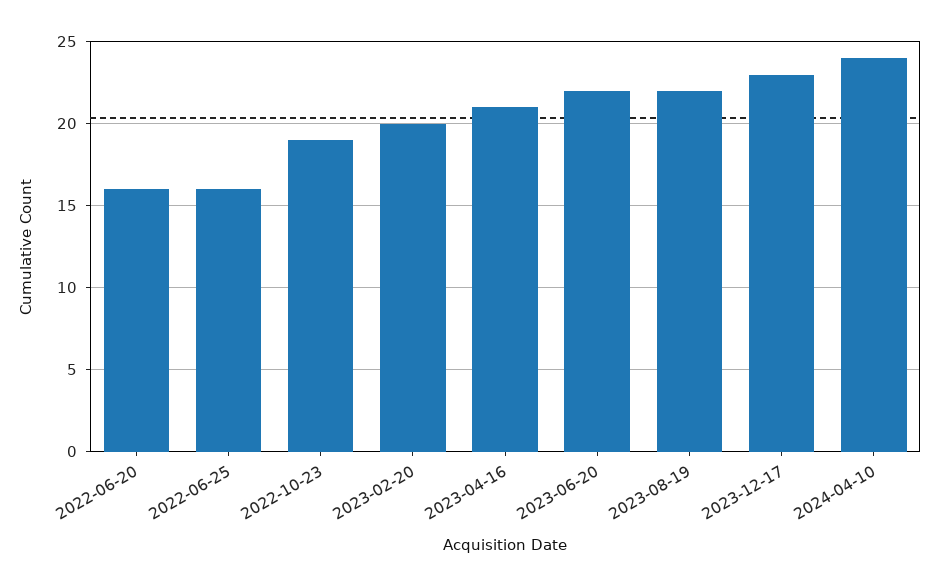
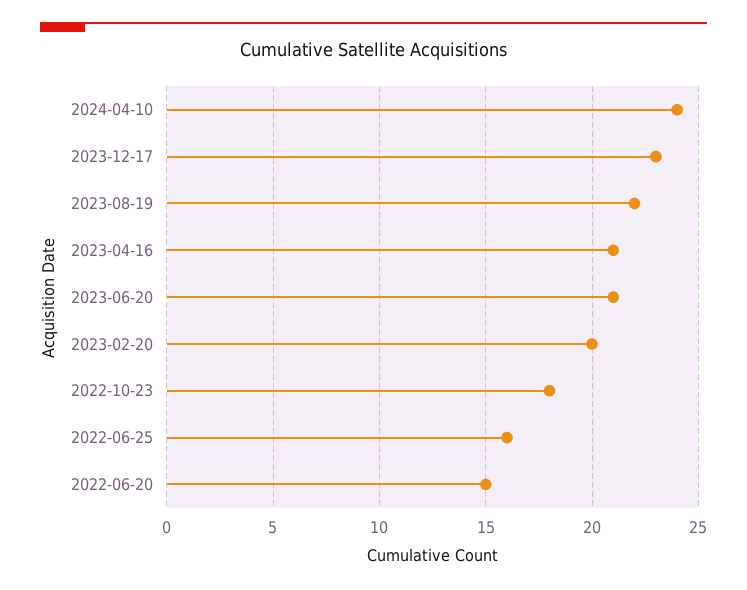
2022-06-20: 16 -> 15
2022-10-23: 19 -> 18
2023-06-20: 22 -> 21

